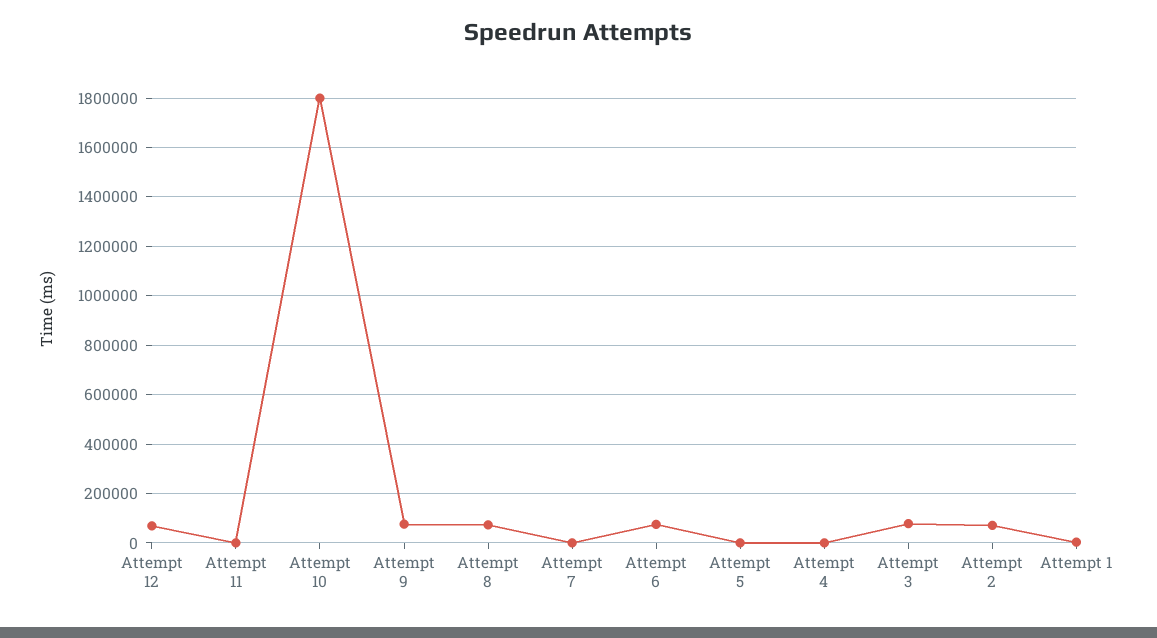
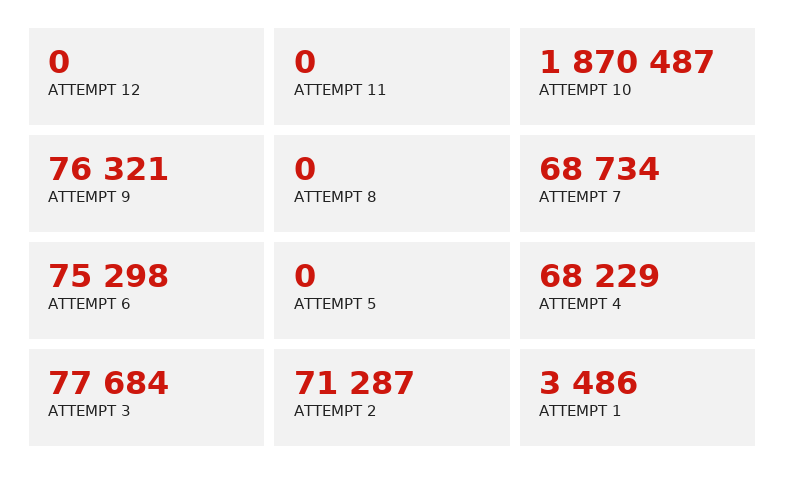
Attempt 12: 75000 -> 0
Attempt 10: 1800000 -> 1870487
Attempt 8: 75000 -> 0
Attempt 7: 0 -> 68734
Attempt 4: 0 -> 68229

